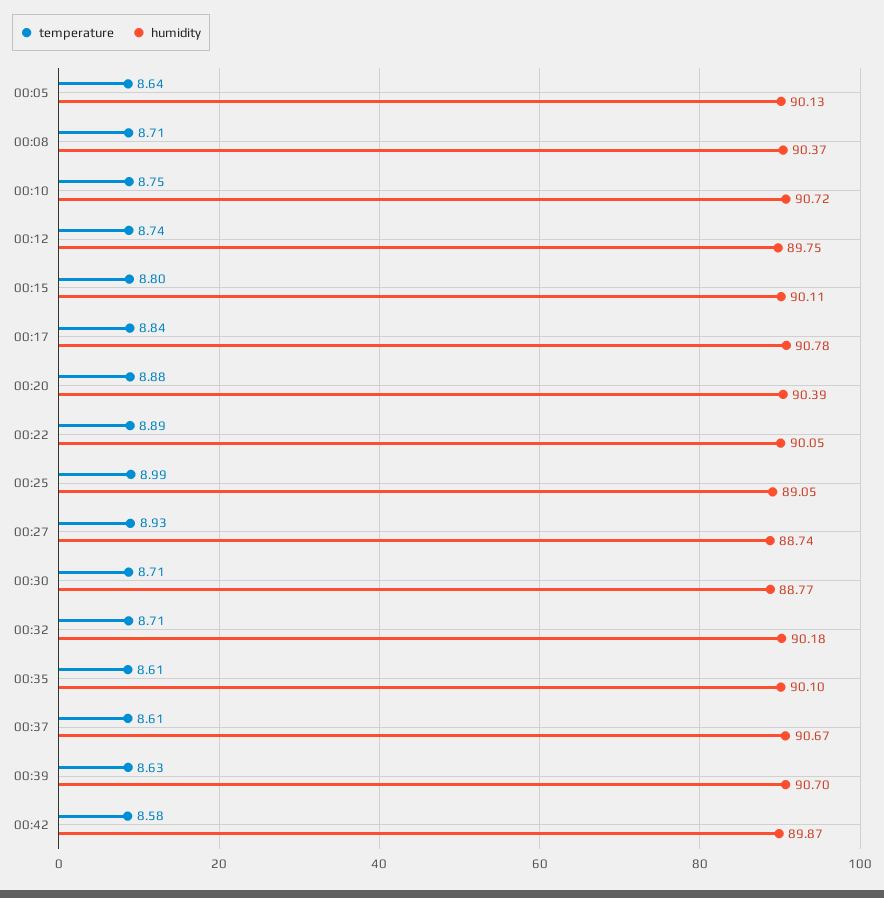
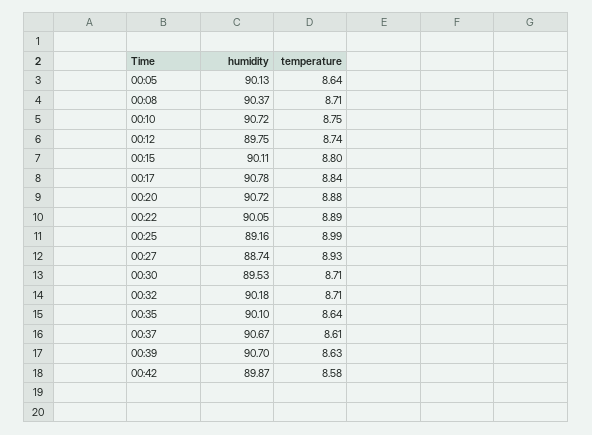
humidity, 00:20: 90.39 -> 90.72
humidity, 00:25: 89.05 -> 89.16
humidity, 00:30: 88.77 -> 89.53
temperature, 00:35: 8.61 -> 8.64

